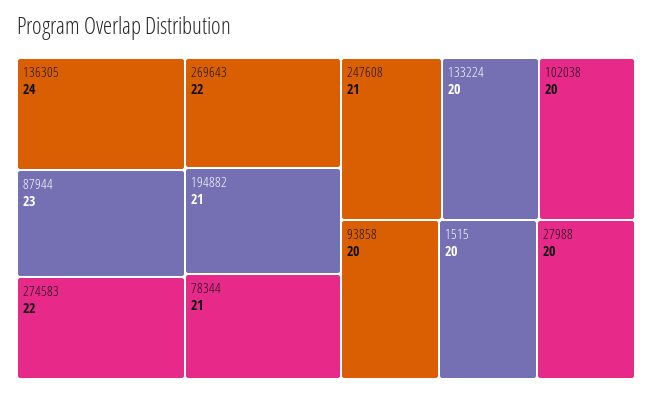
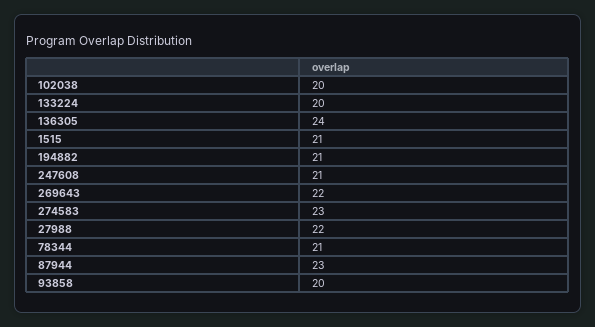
274583: 22 -> 23
1515: 20 -> 21
27988: 20 -> 22

